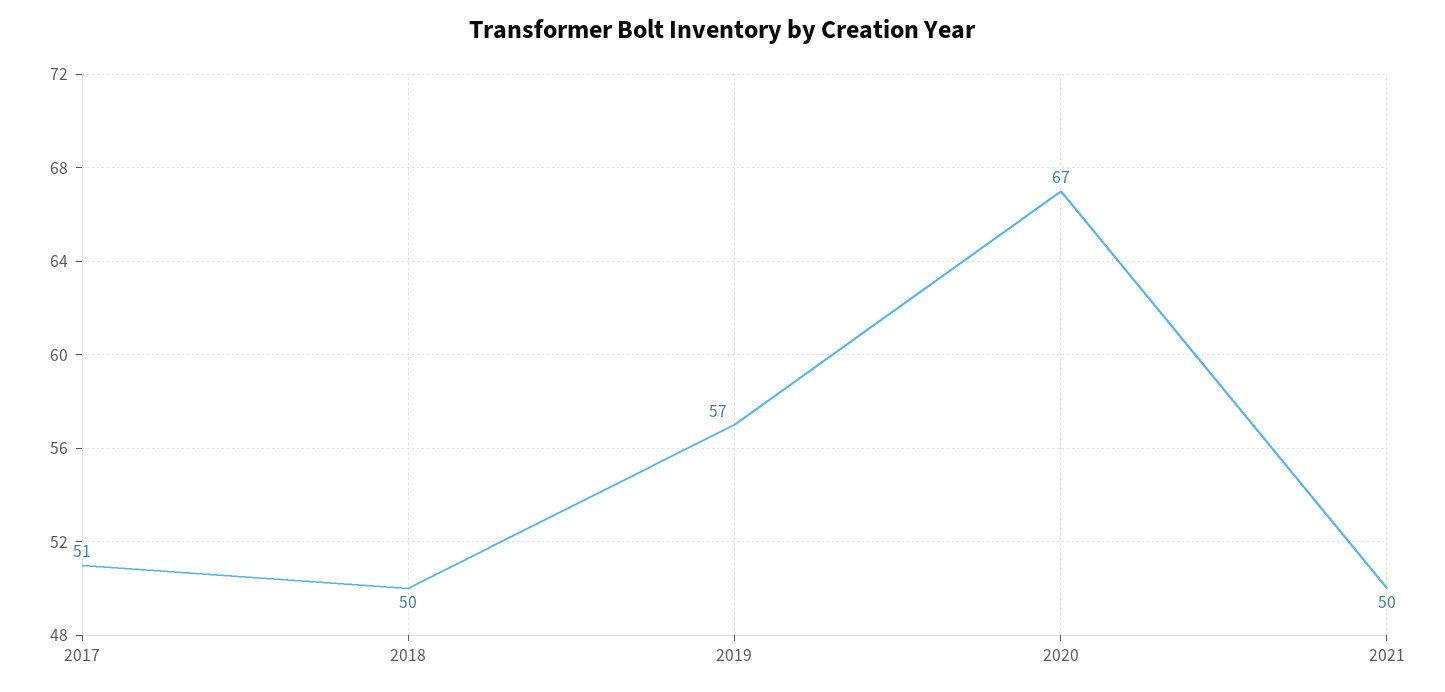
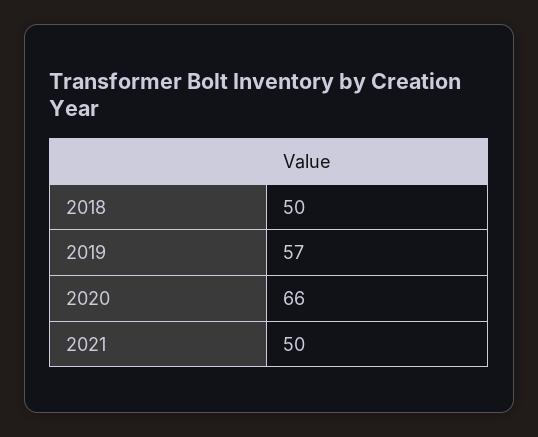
2017: 51 -> none
2020: 67 -> 66

